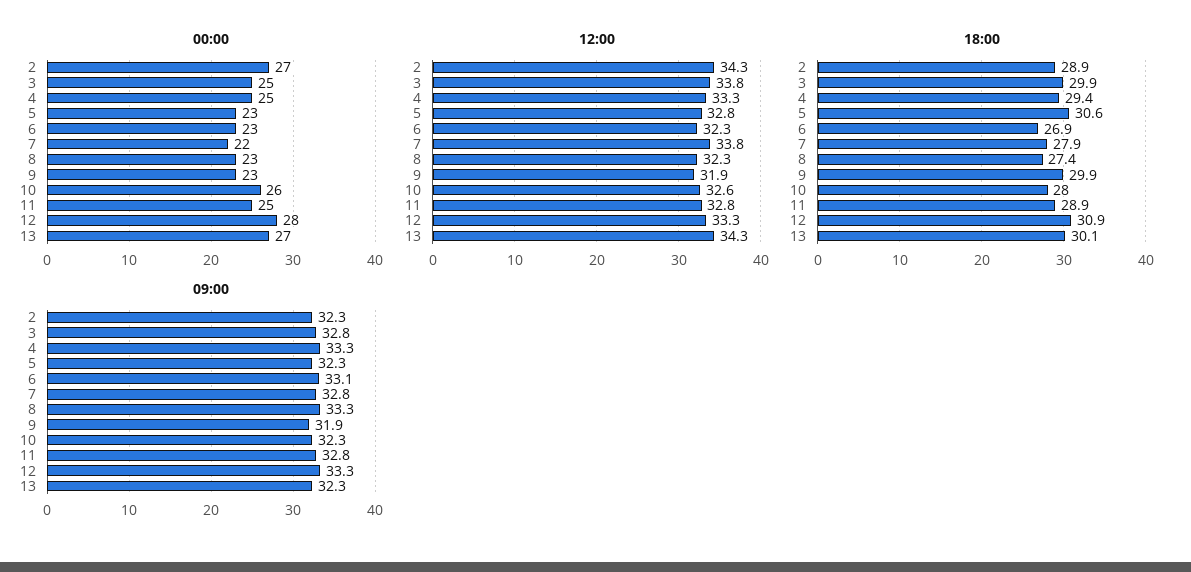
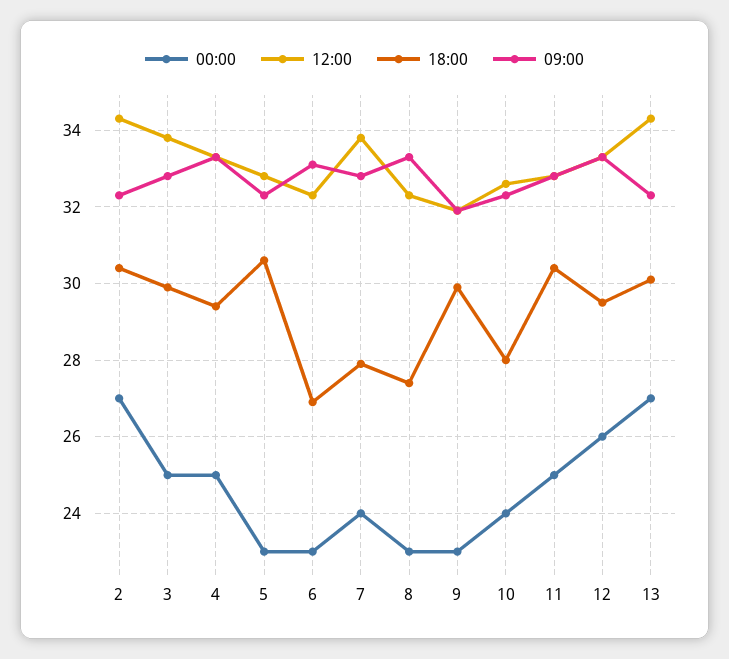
00:00, 7: 22 -> 24
00:00, 10: 26 -> 24
00:00, 12: 28 -> 26
18:00, 2: 28.9 -> 30.5
18:00, 11: 28.9 -> 30.5
18:00, 12: 30.9 -> 29.5

